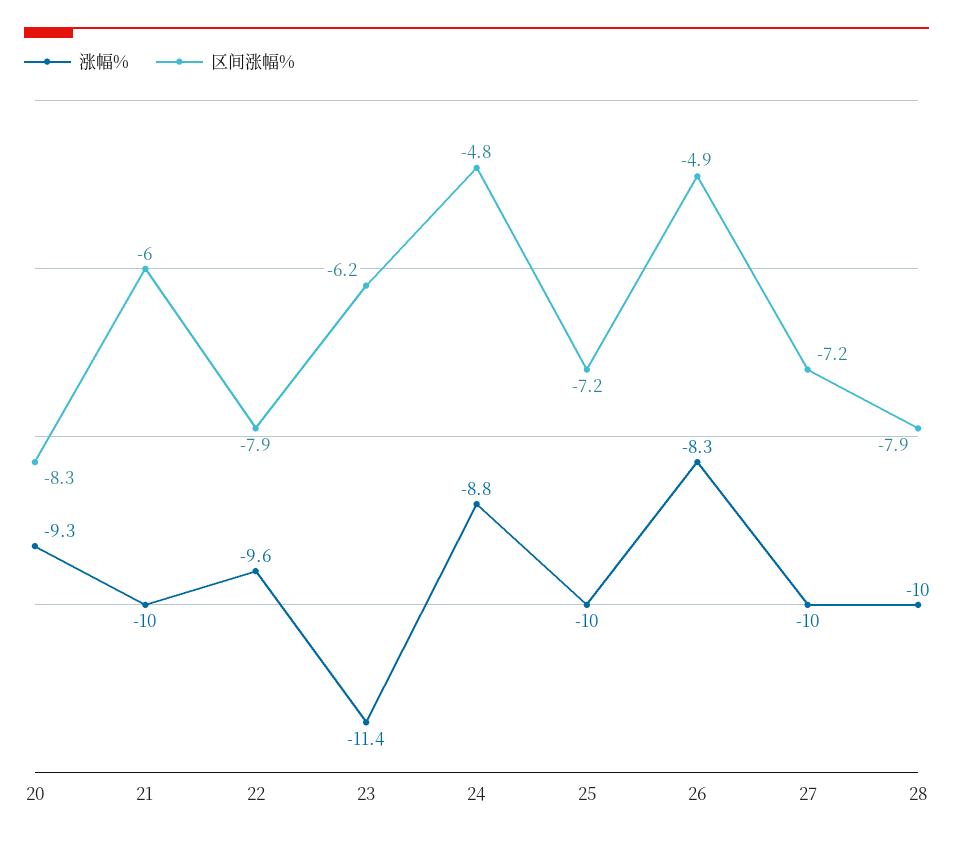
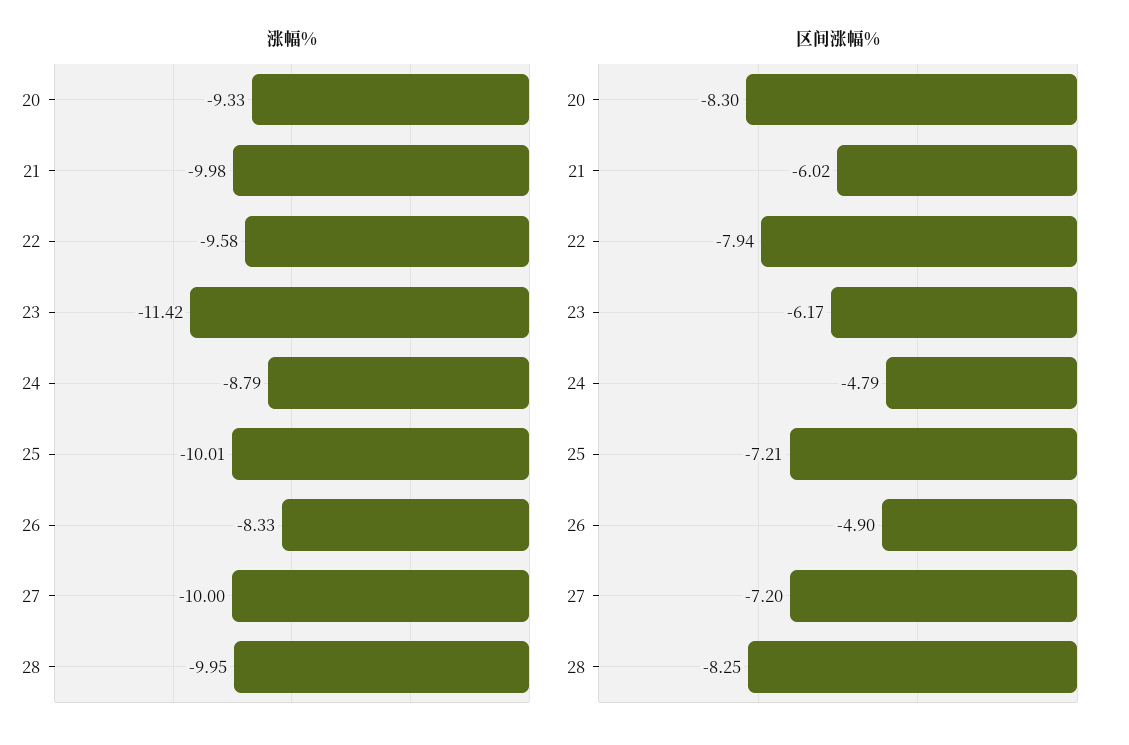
区间涨幅%, 28: -7.9 -> -8.25

